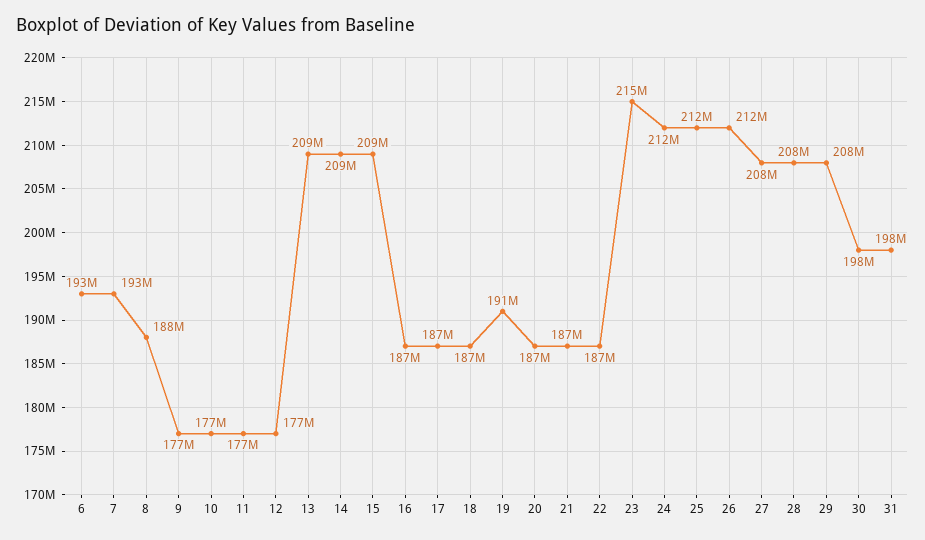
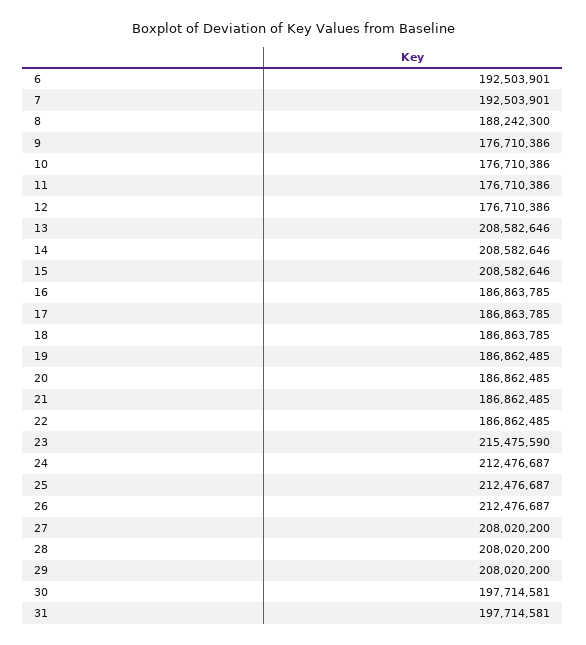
19: 191000000 -> 186862485

